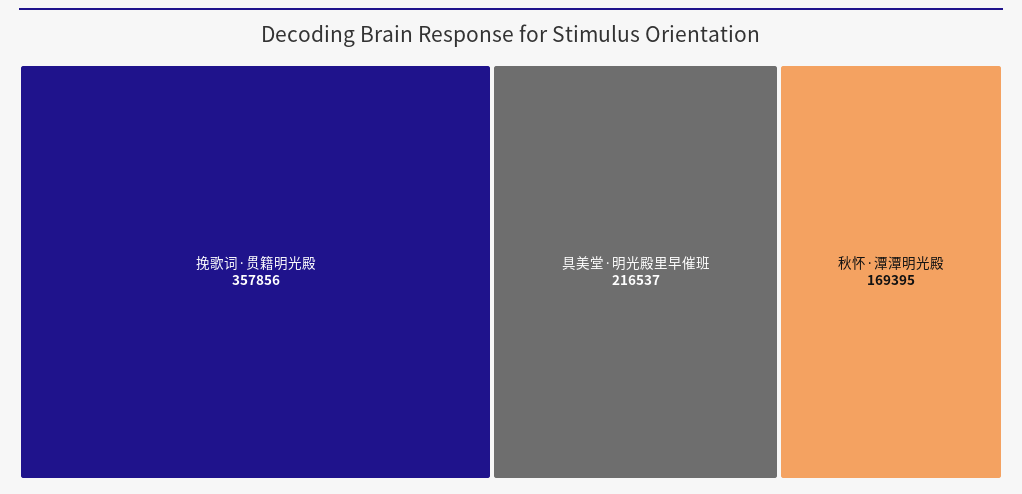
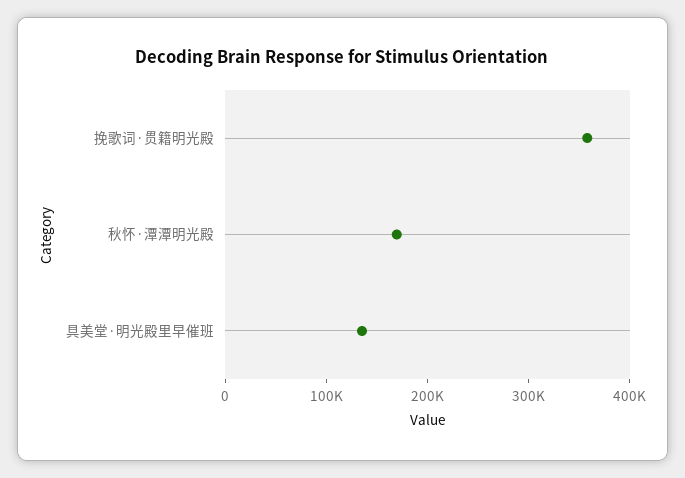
具美堂·明光殿里早催班: 216537 -> 140000

